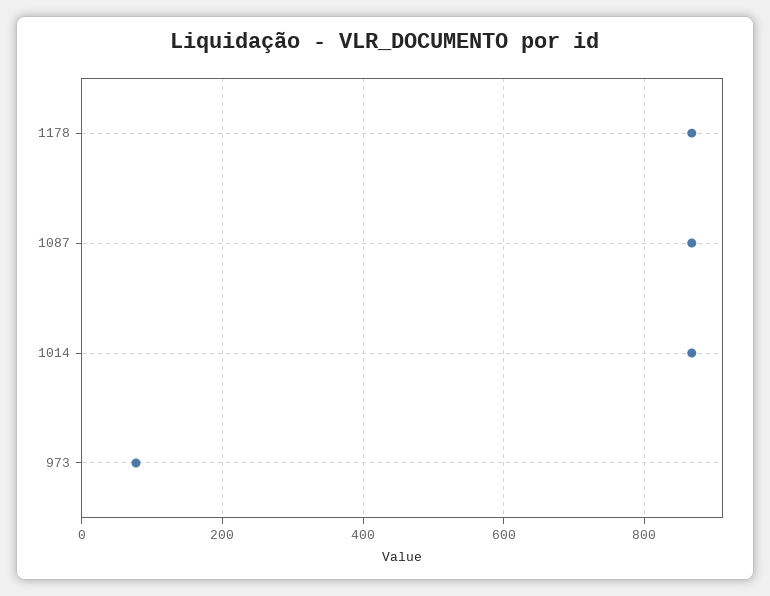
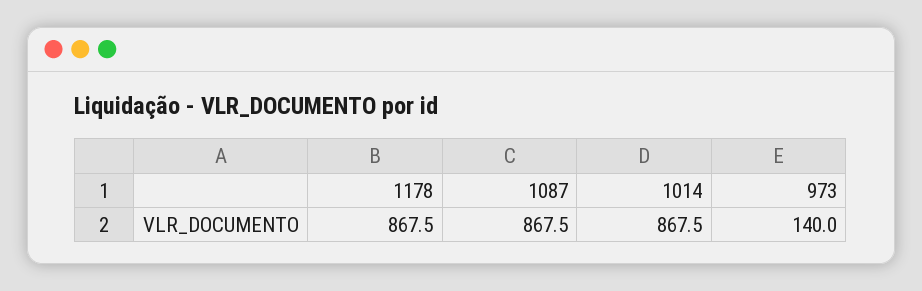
973: 80 -> 140

